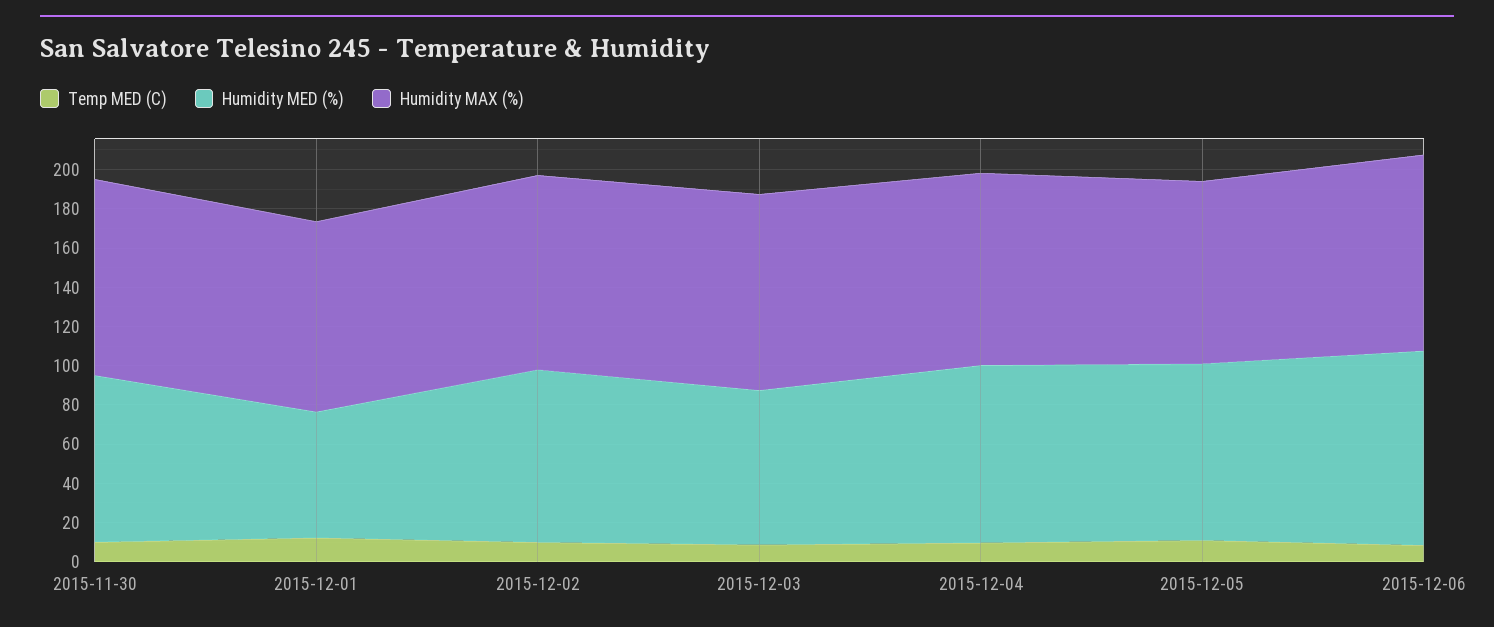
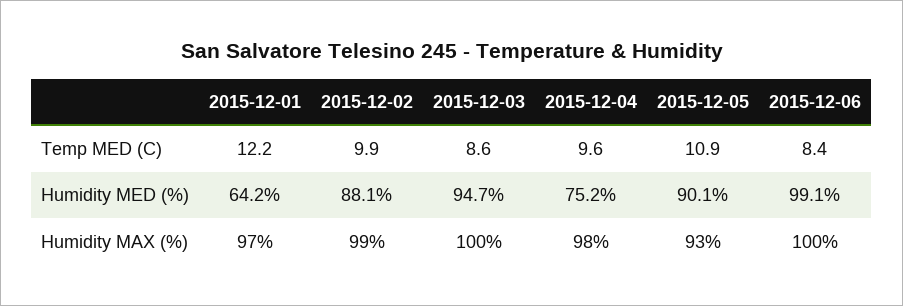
Temp MED (C), 2015-11-30: 10 -> none
Humidity MED (%), 2015-11-30: 85 -> none
Humidity MAX (%), 2015-11-30: 100 -> none
Humidity MED (%), 2015-12-03: 80 -> 94.7
Humidity MED (%), 2015-12-04: 90 -> 75.2

